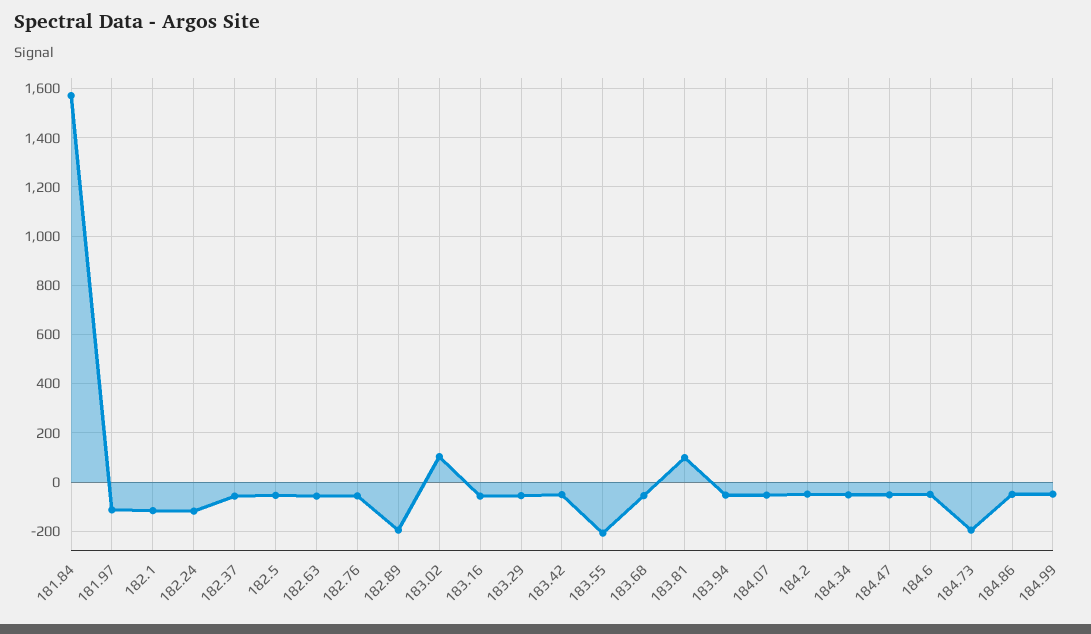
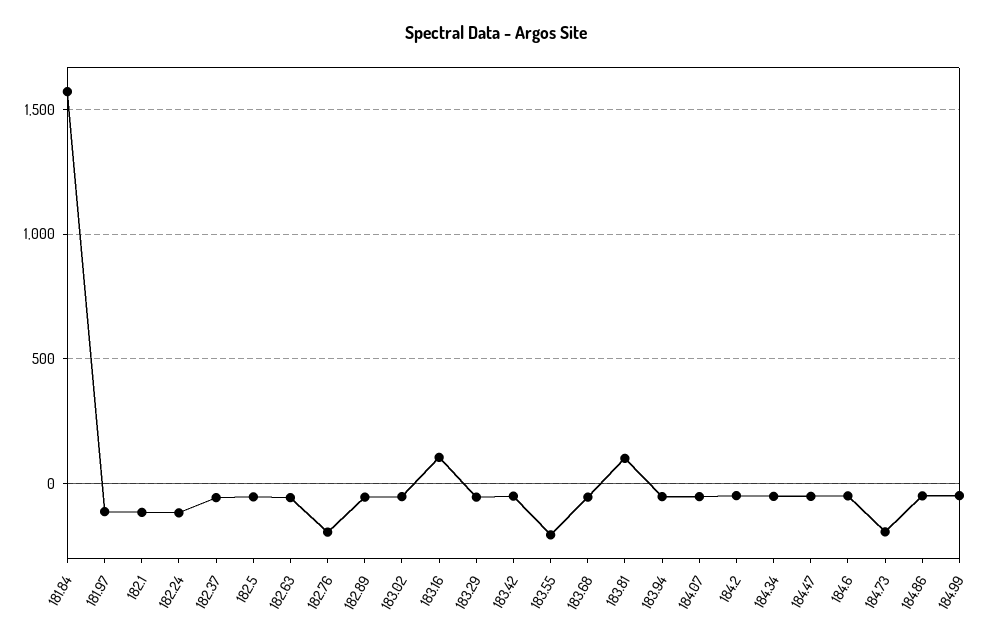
182.76: -50 -> -200
182.89: -200 -> -50
183.02: 100 -> -50
183.16: -50 -> 100

